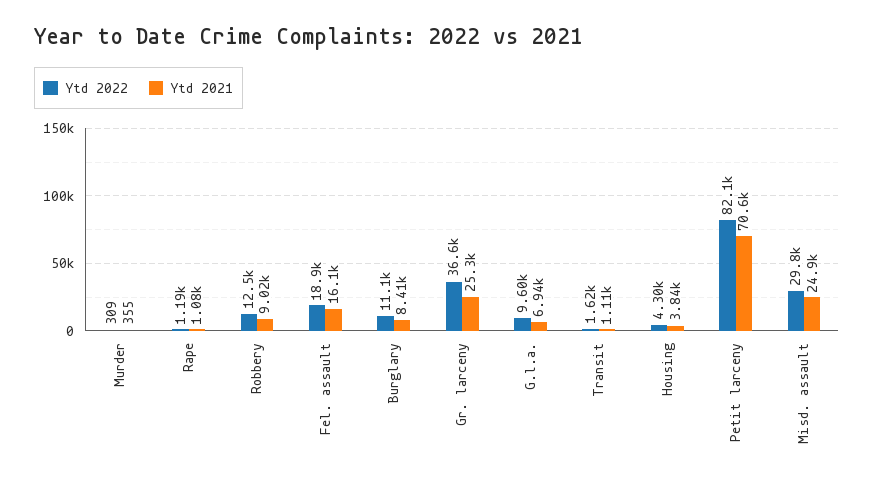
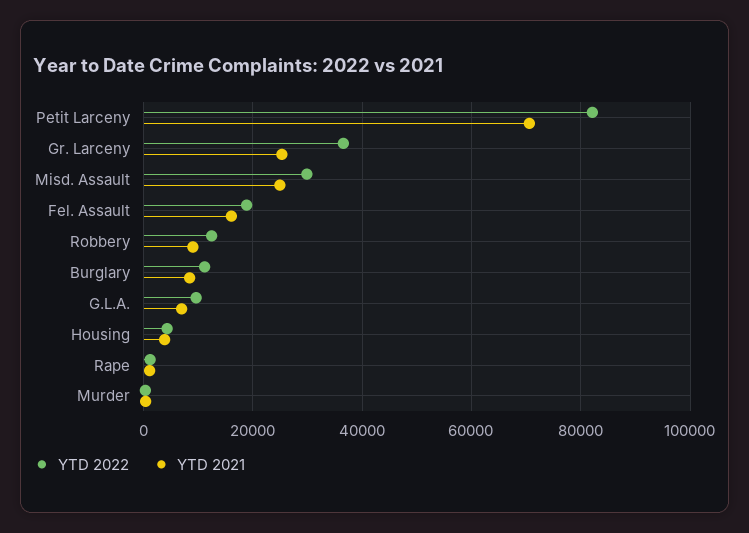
Ytd 2022, Transit: 1620 -> none
Ytd 2021, Transit: 1110 -> none

